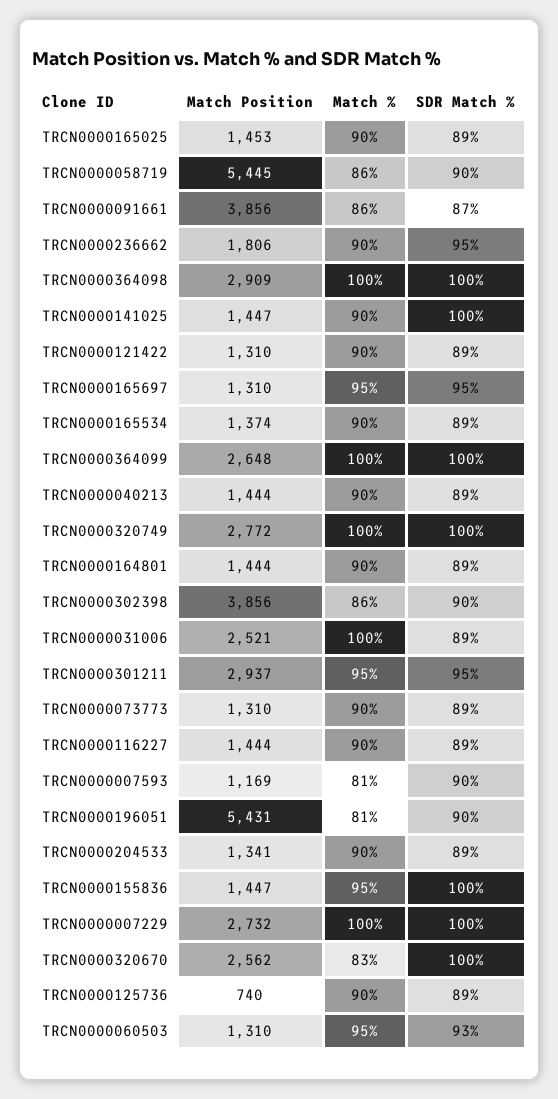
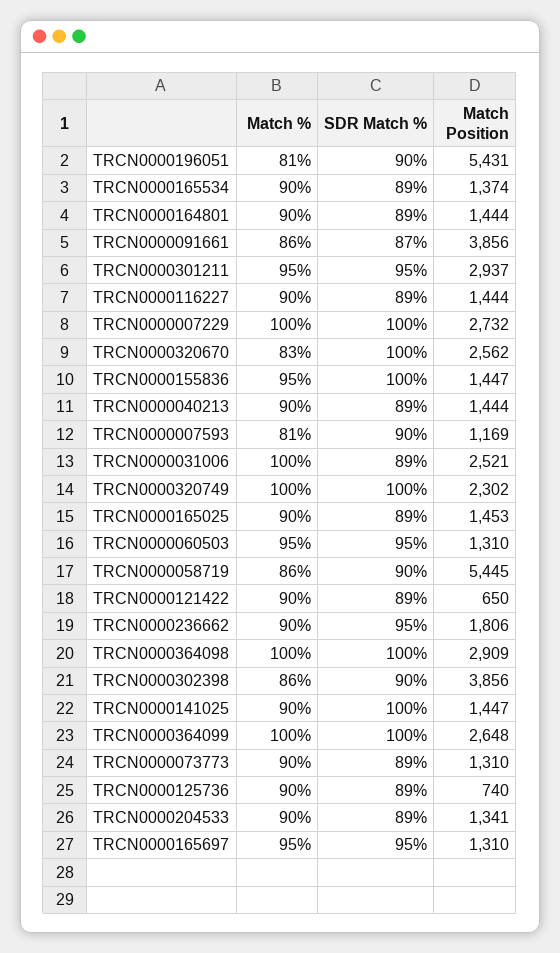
Match Position, TRCN0000121422: 1310 -> 650
Match Position, TRCN0000320749: 2772 -> 2302
SDR Match %, TRCN0000060503: 93 -> 95

